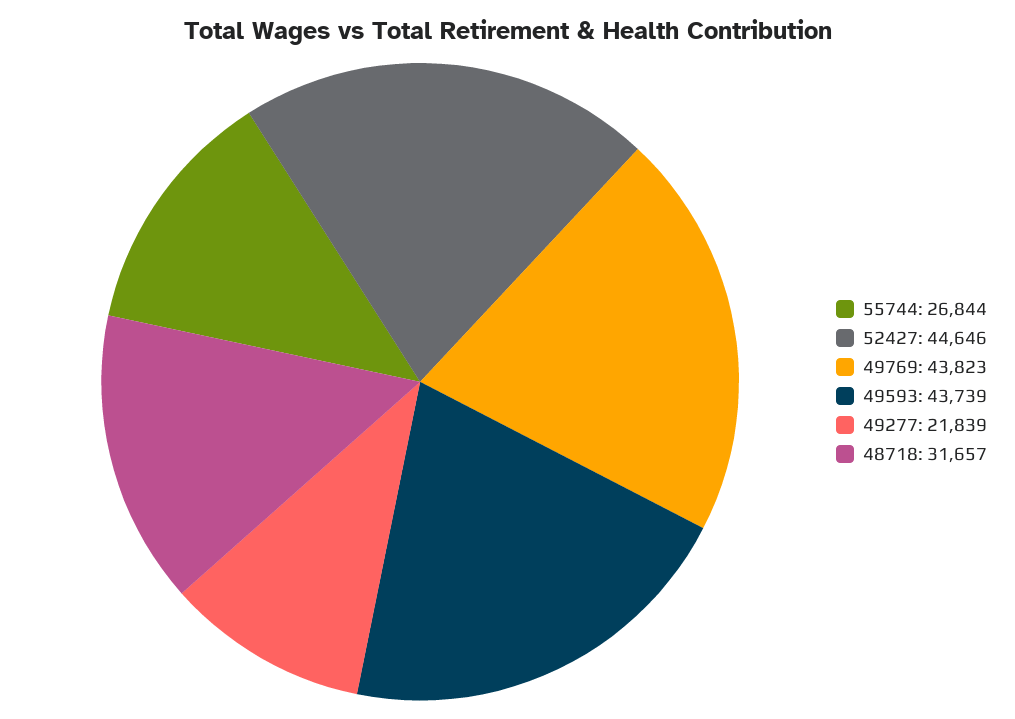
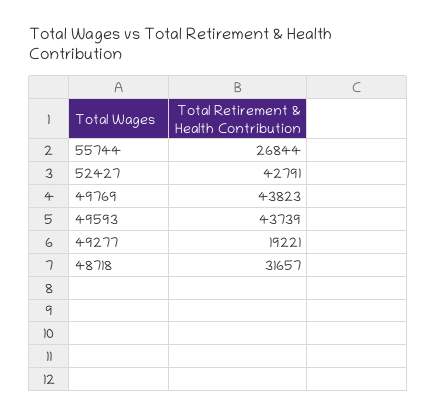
52427: 44646 -> 42791
49277: 21839 -> 19221

